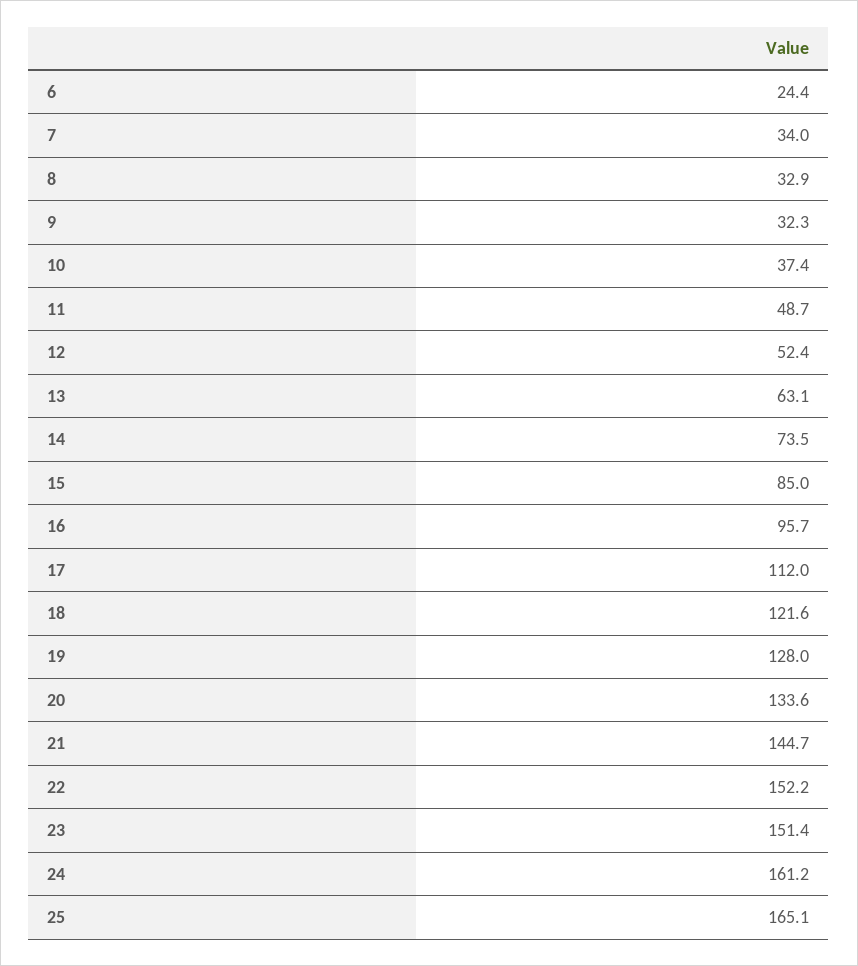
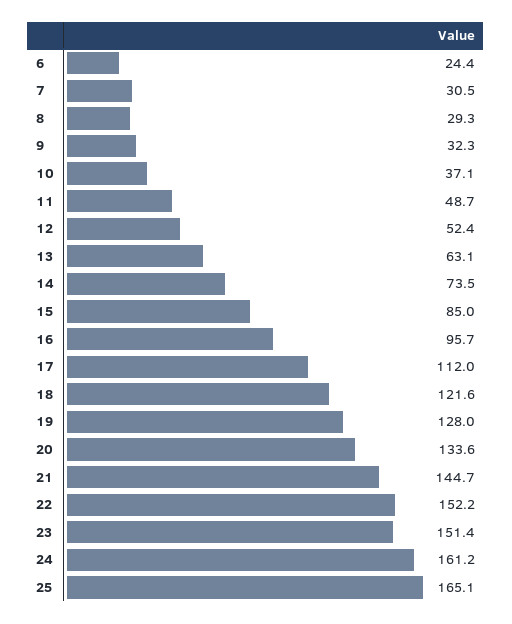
7: 34 -> 30.5
8: 32.9 -> 29.3
10: 37.4 -> 37.1

